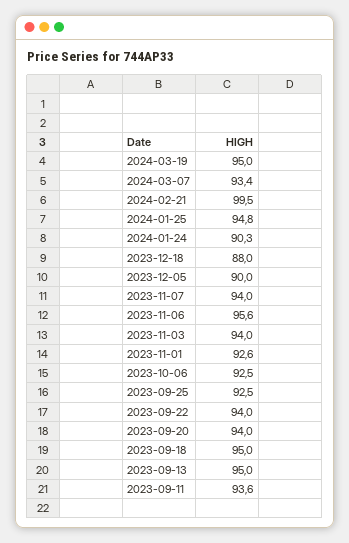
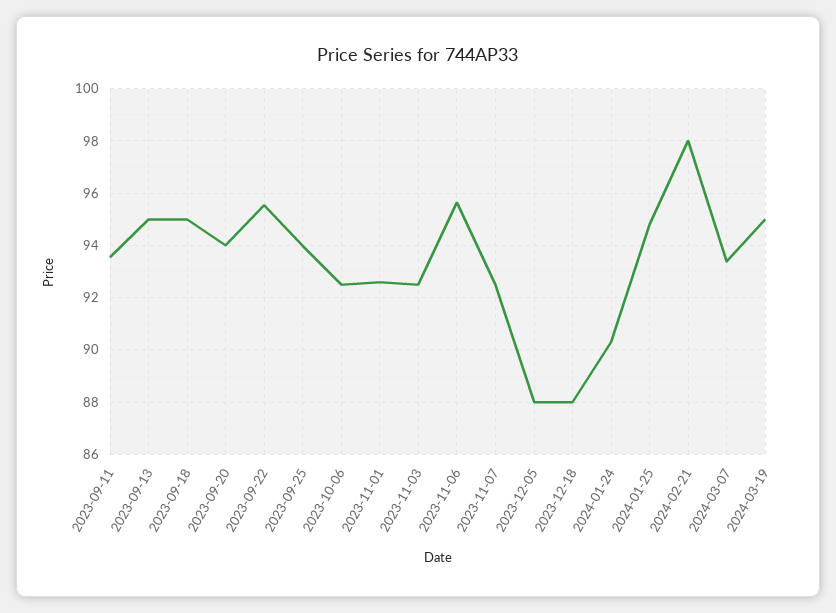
2024-02-21: 99.5 -> 98
2023-12-05: 90 -> 88
2023-11-07: 94 -> 92.5
2023-11-03: 94 -> 92.5
2023-09-25: 92.5 -> 94
2023-09-22: 94 -> 95.5

